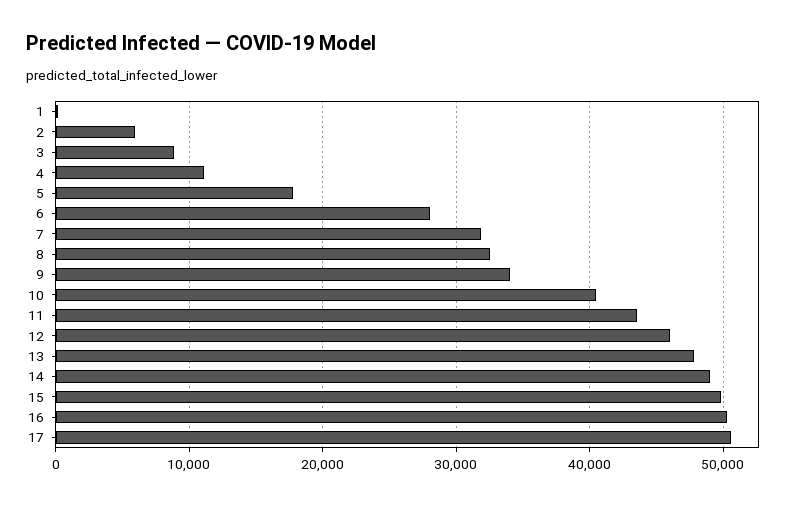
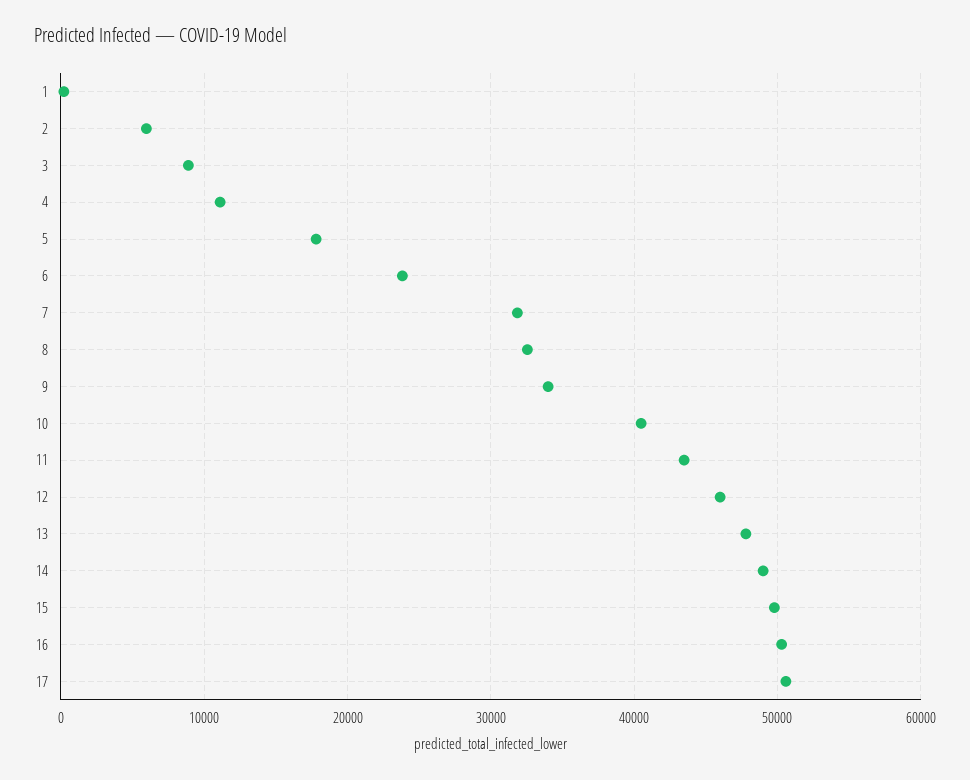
6: 28000 -> 24000

